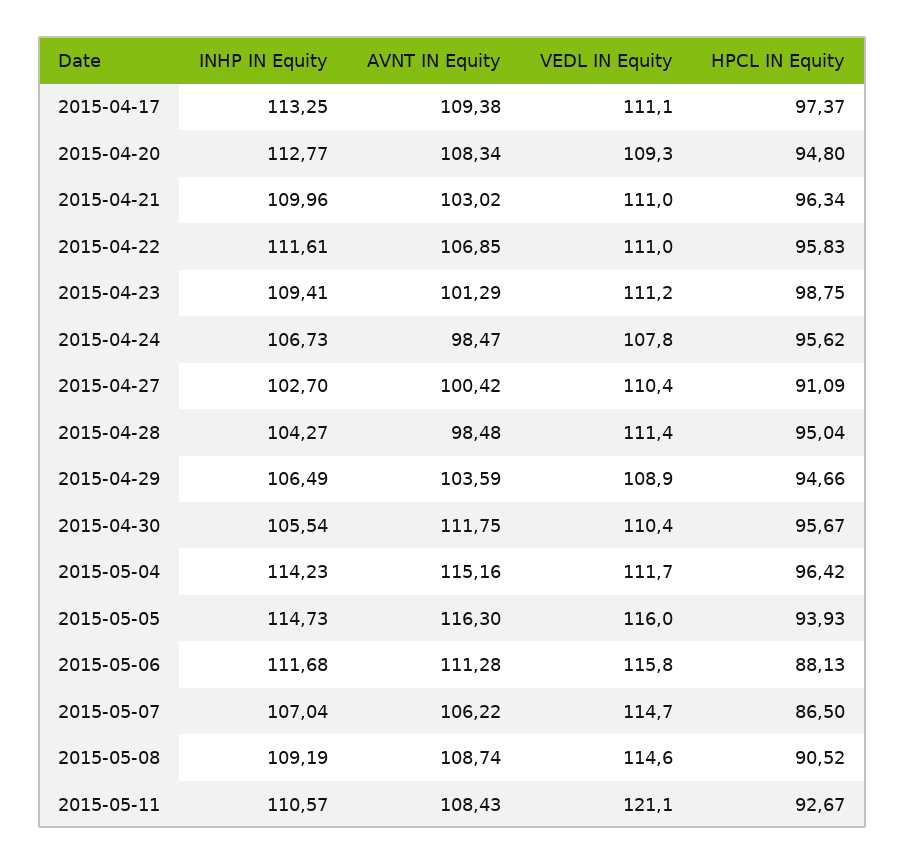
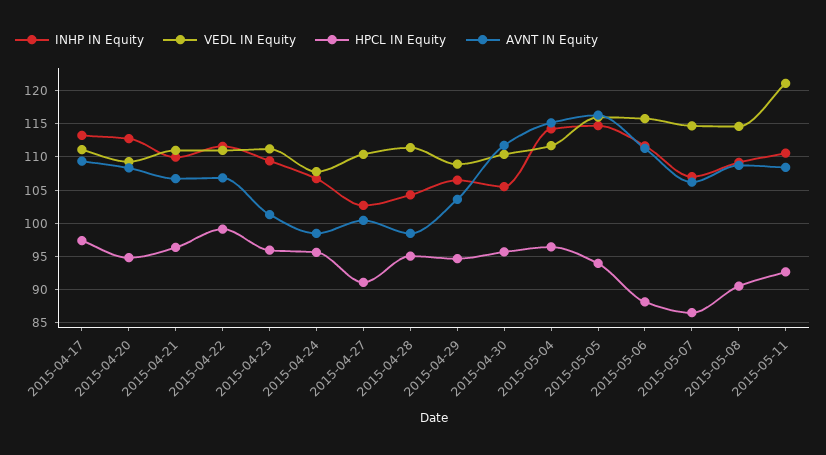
AVNT IN Equity, 2015-04-21: 103.02 -> 107
HPCL IN Equity, 2015-04-22: 95.83 -> 99
HPCL IN Equity, 2015-04-23: 98.75 -> 96

